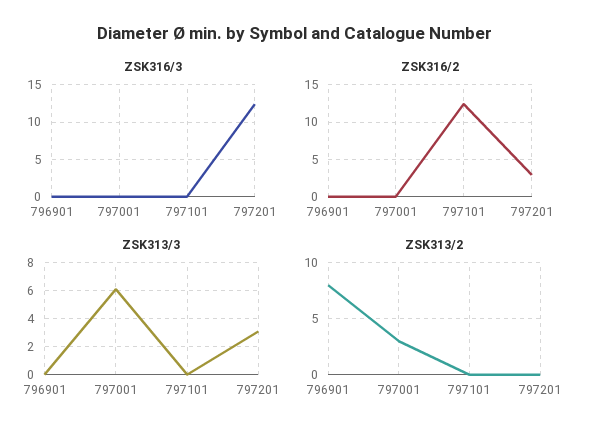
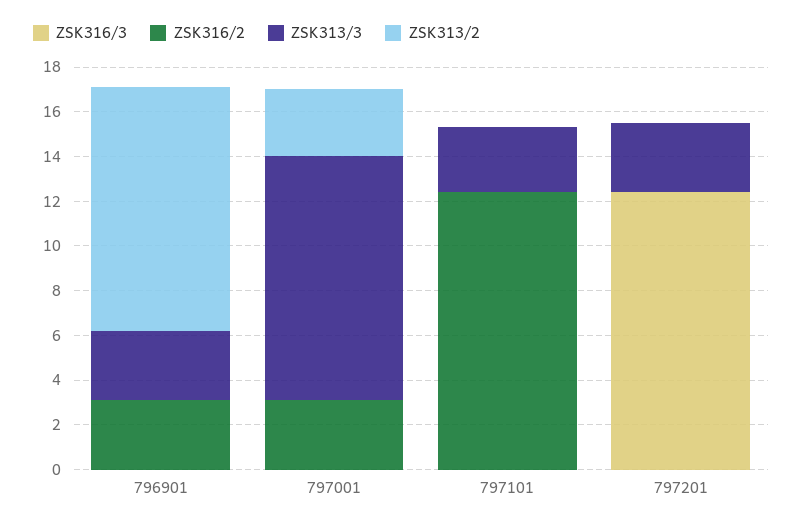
ZSK316/2, 796901: 0 -> 3
ZSK316/2, 797001: 0 -> 3
ZSK316/2, 797201: 3 -> 0
ZSK313/3, 796901: 0 -> 3
ZSK313/3, 797001: 6 -> 11
ZSK313/3, 797101: 0 -> 3
ZSK313/2, 796901: 8 -> 11

